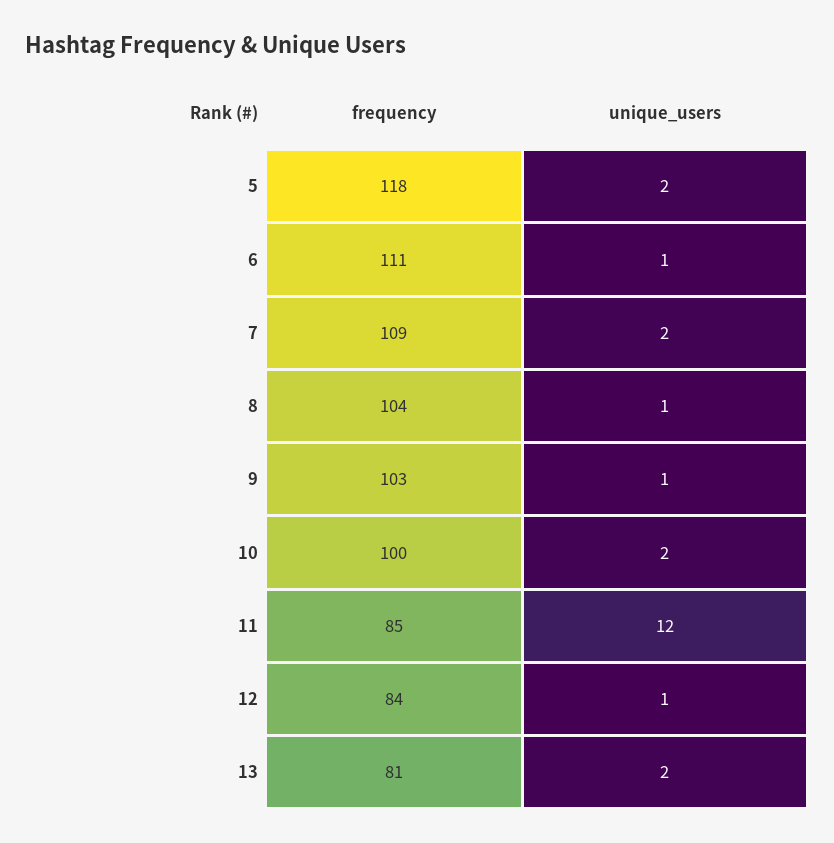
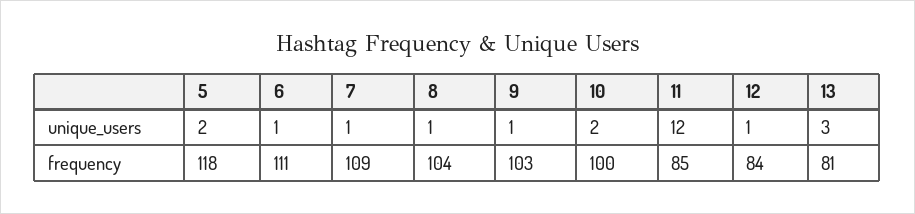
unique_users, 7: 2 -> 1
unique_users, 13: 2 -> 3

